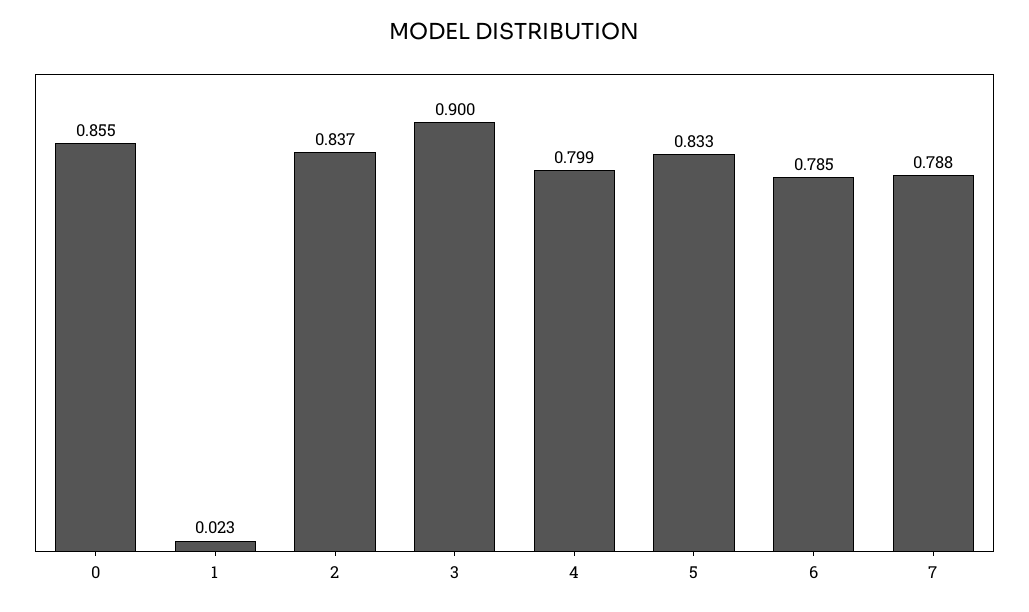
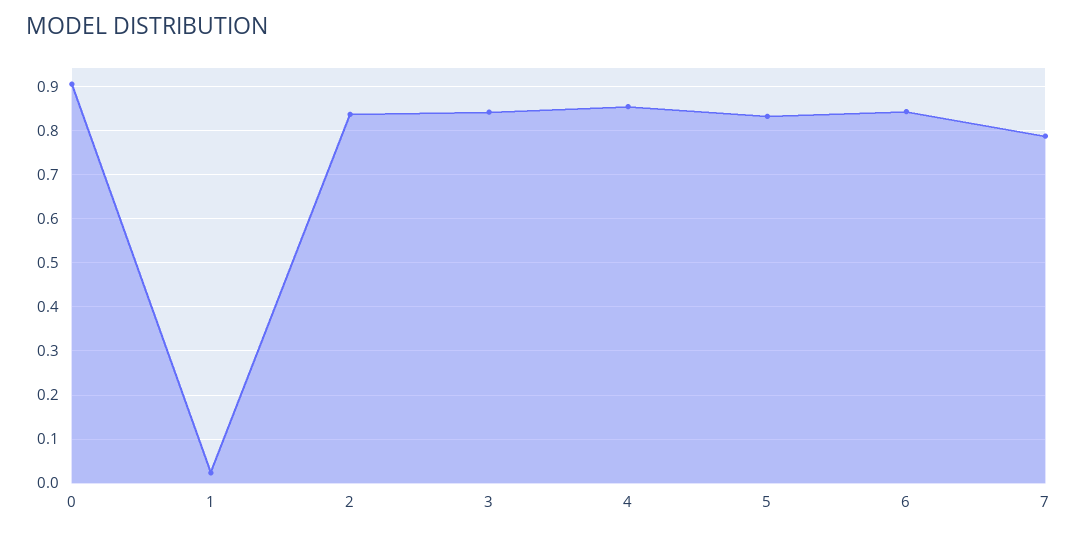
0: 0.855 -> 0.9
3: 0.9 -> 0.84
4: 0.799 -> 0.86
6: 0.785 -> 0.84

